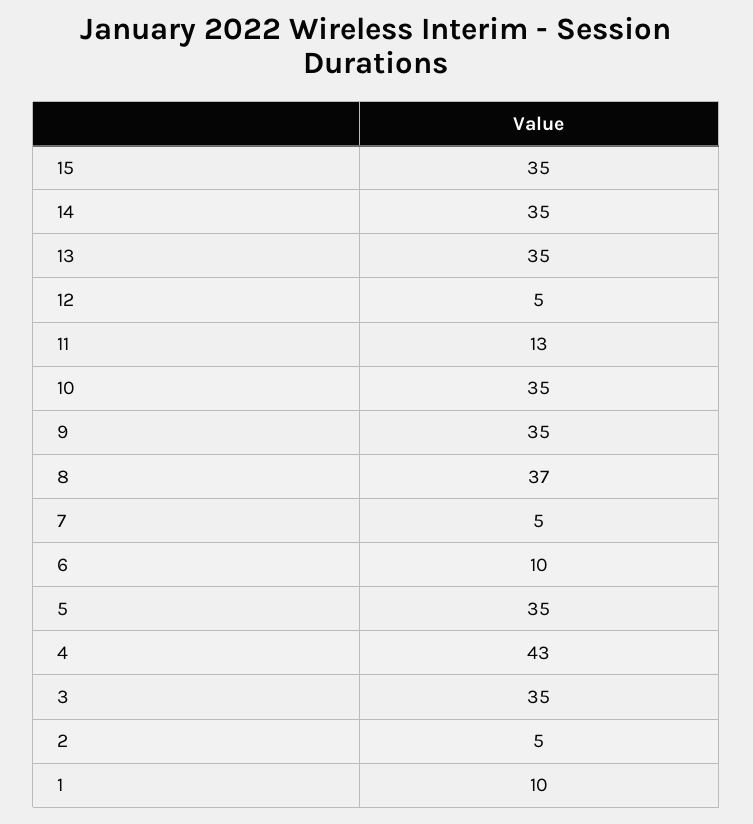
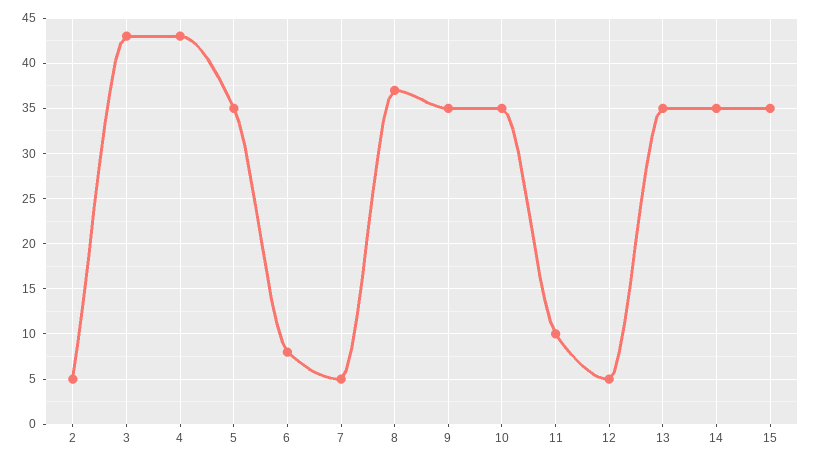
11: 13 -> 10
6: 10 -> 8
3: 35 -> 43
1: 10 -> none

